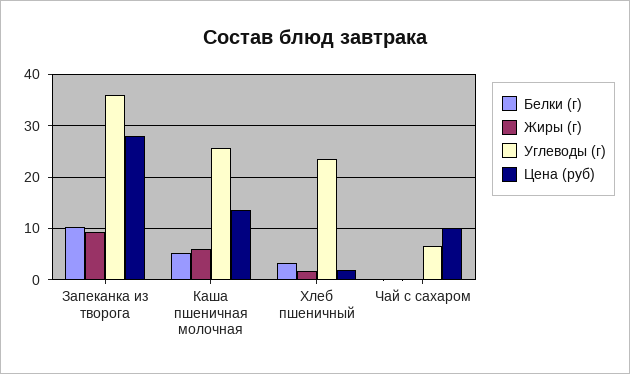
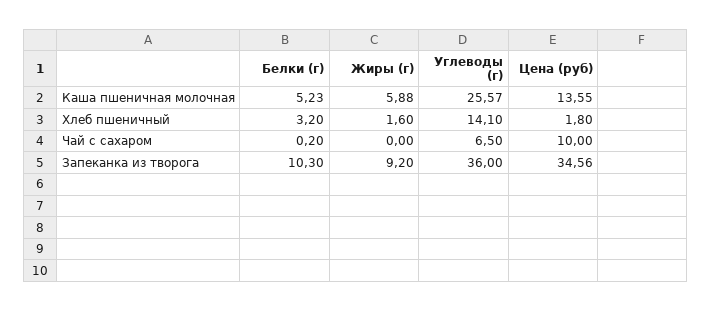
Цена (руб), Запеканка из творога: 28 -> 34.56
Углеводы (г), Хлеб пшеничный: 24 -> 14.1

